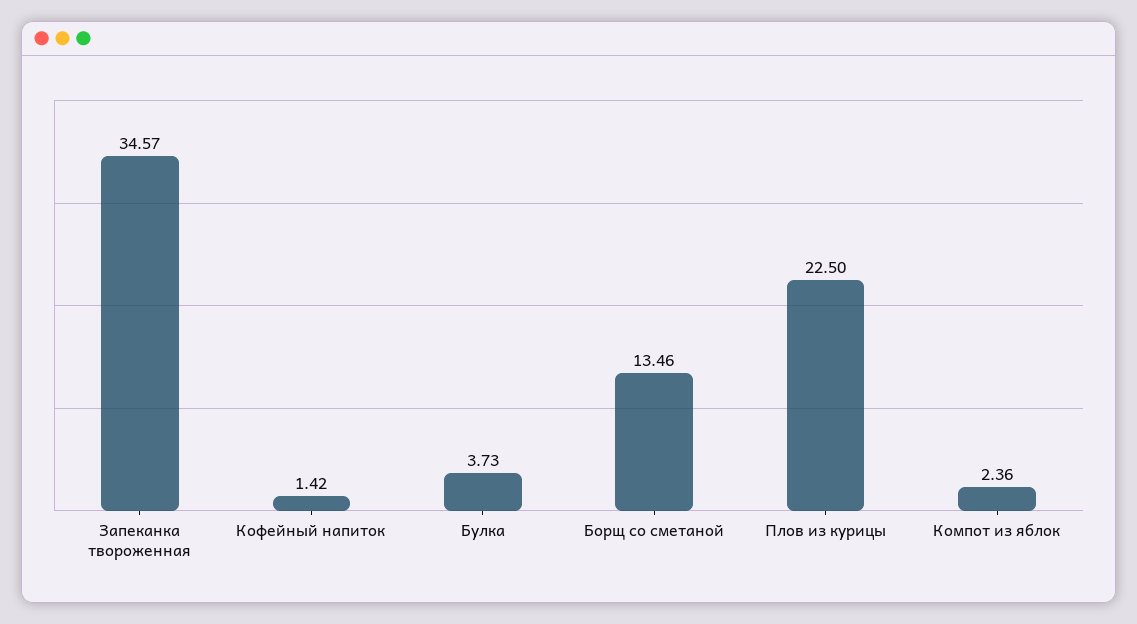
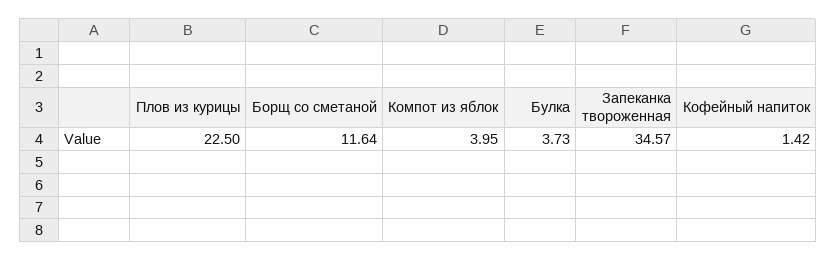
Борщ со сметаной: 13.46 -> 11.64
Компот из яблок: 2.36 -> 3.95

